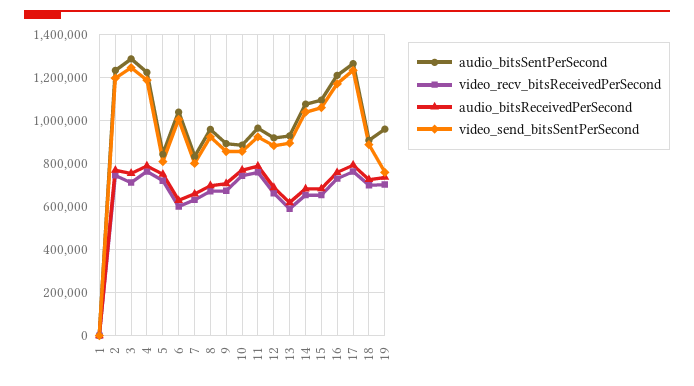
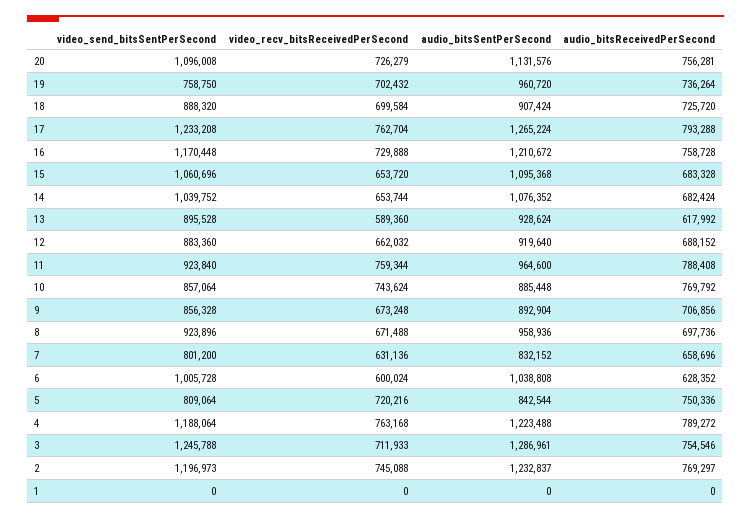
video_send_bitsSentPerSecond, 20: none -> 1096008
video_recv_bitsReceivedPerSecond, 20: none -> 726279
audio_bitsSentPerSecond, 20: none -> 1131576
audio_bitsReceivedPerSecond, 20: none -> 756281

